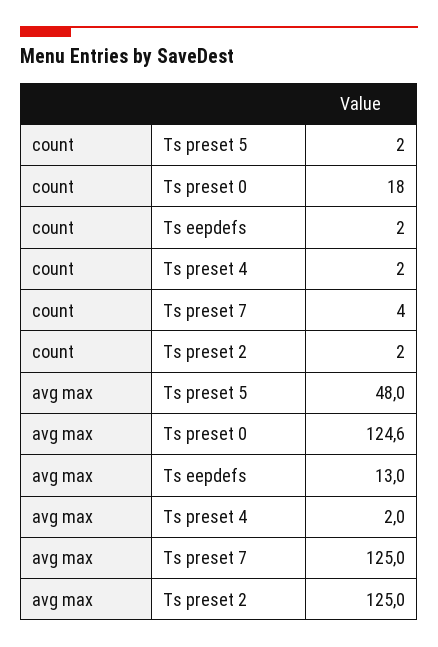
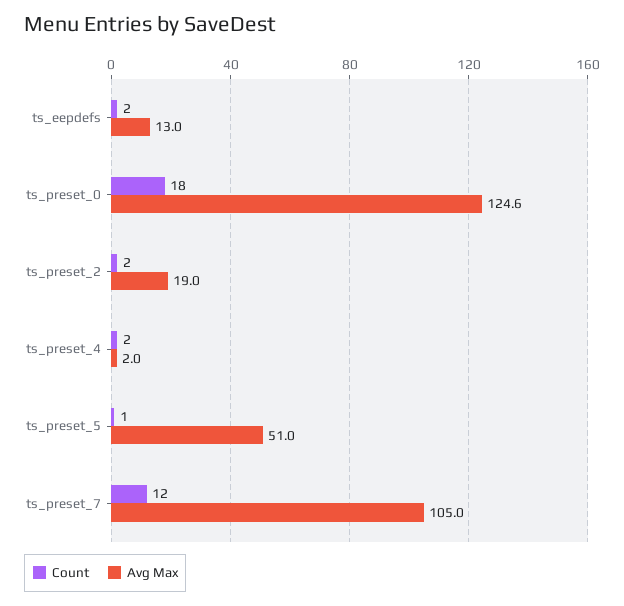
count, Ts preset 5: 2 -> 1
count, Ts preset 7: 4 -> 12
avg max, Ts preset 5: 48 -> 51
avg max, Ts preset 7: 125 -> 105
avg max, Ts preset 2: 125 -> 19

